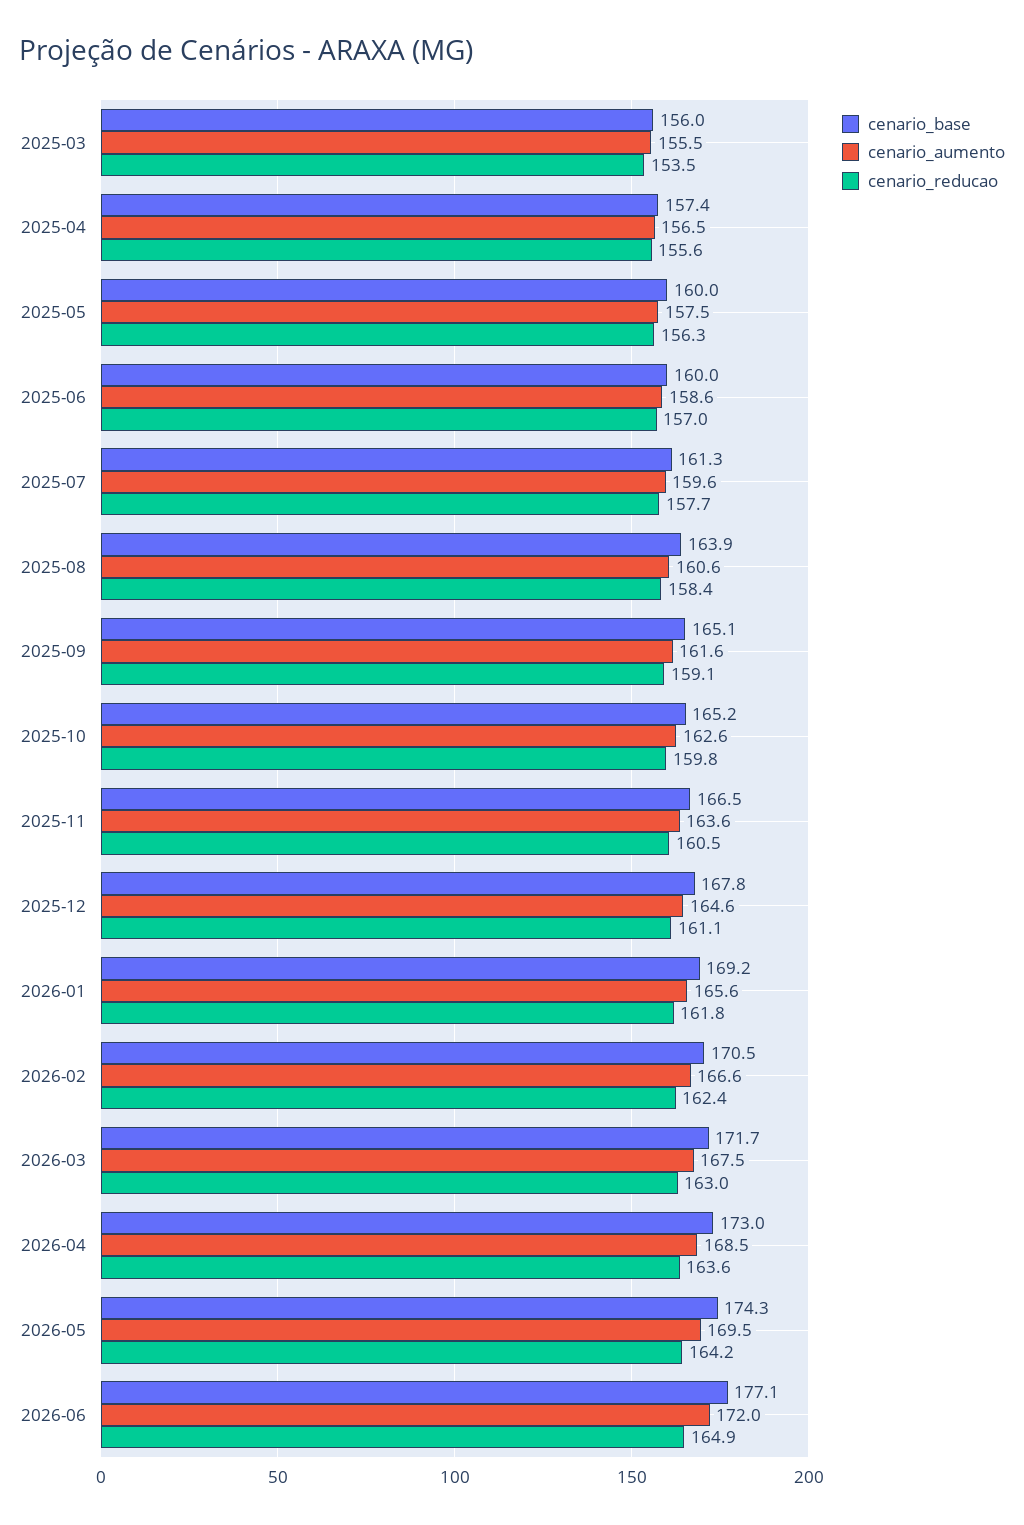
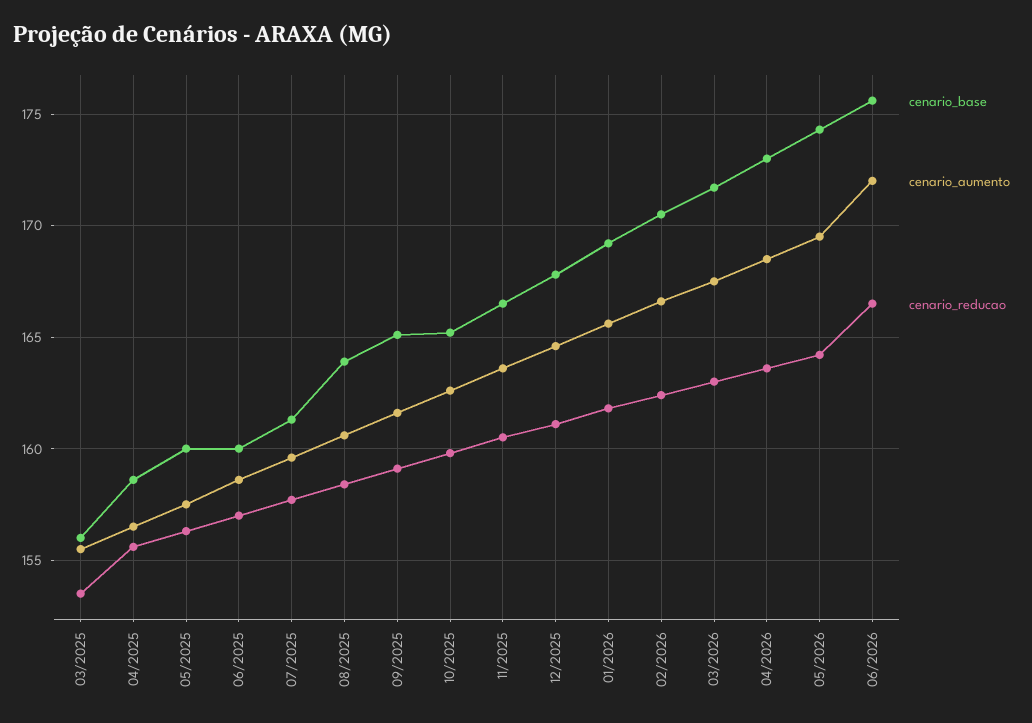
cenario_base, 2025-04: 157.4 -> 158.5
cenario_base, 2026-06: 177.1 -> 175.5
cenario_reducao, 2026-06: 164.9 -> 166.5

